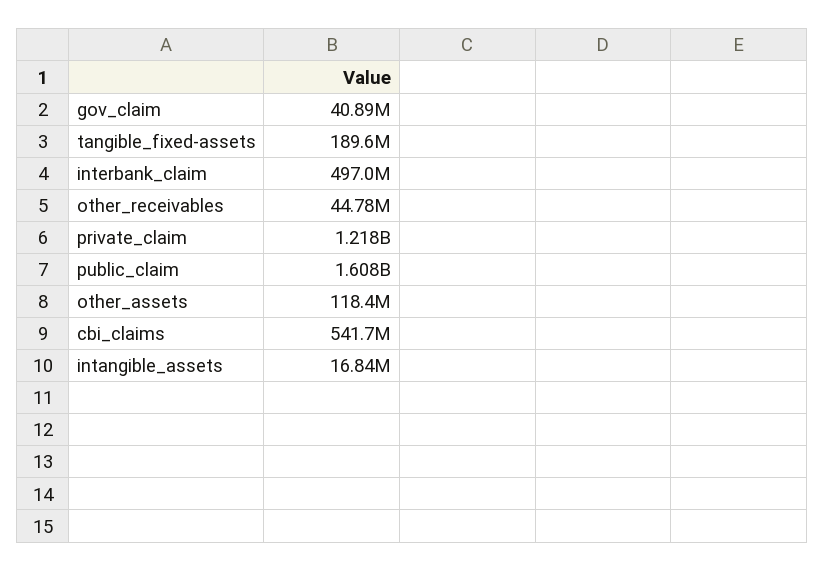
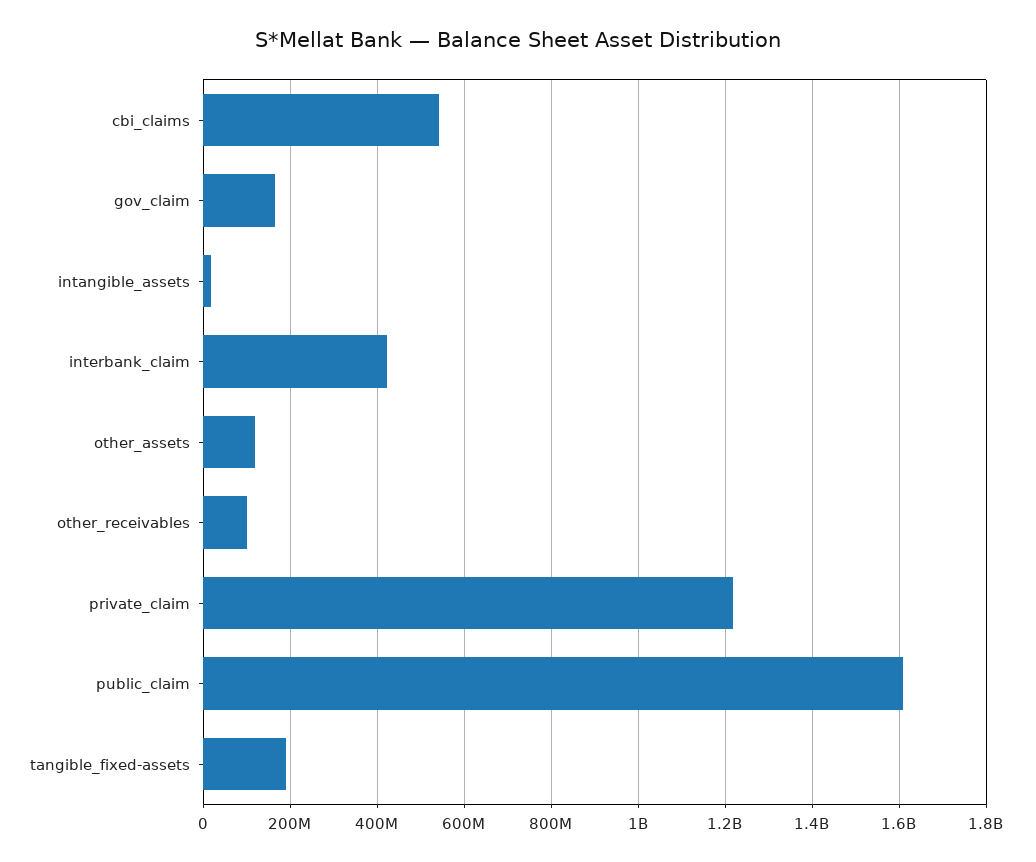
gov_claim: 40890000 -> 160000000
interbank_claim: 497000000 -> 420000000
other_receivables: 44780000 -> 100000000

